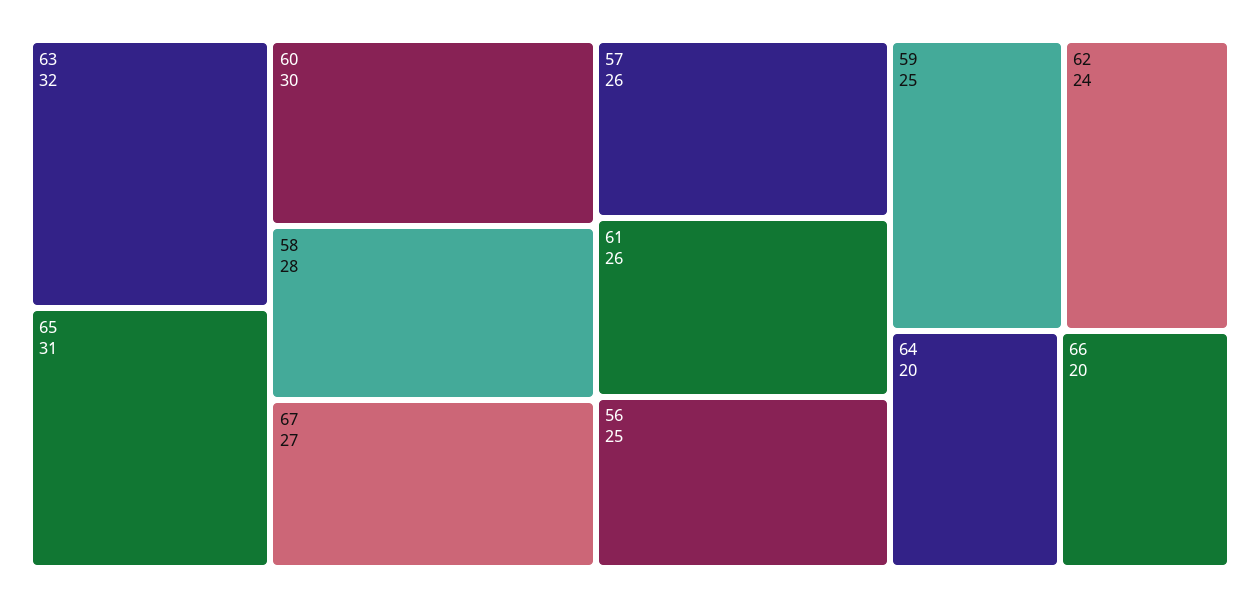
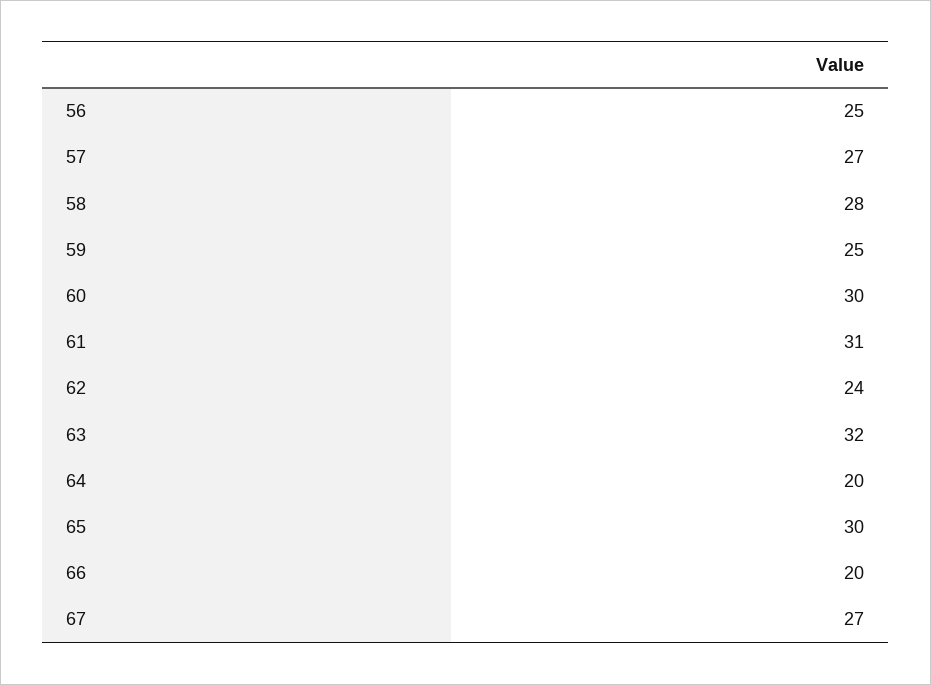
65: 31 -> 30
57: 26 -> 27
61: 26 -> 31

